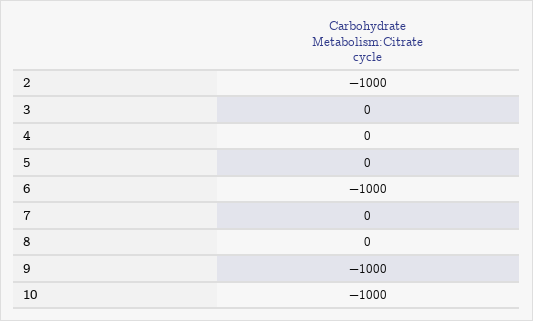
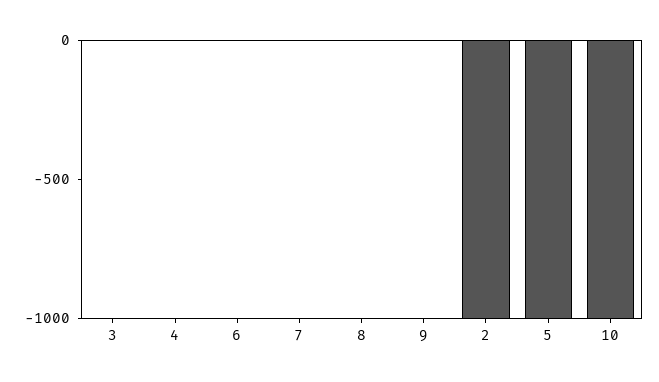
5: 0 -> -1000
6: -1000 -> 0
9: -1000 -> 0

